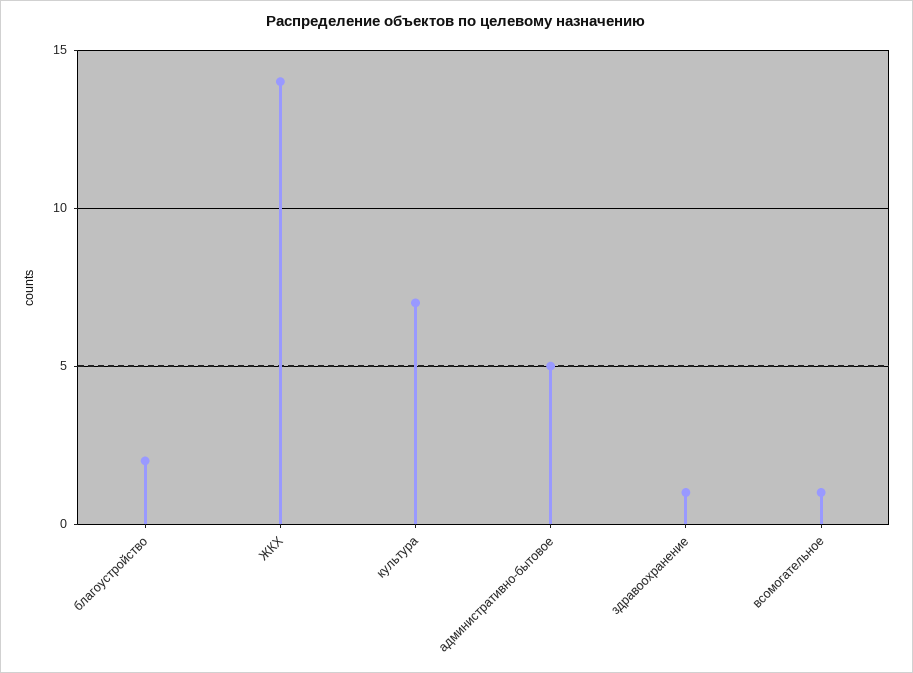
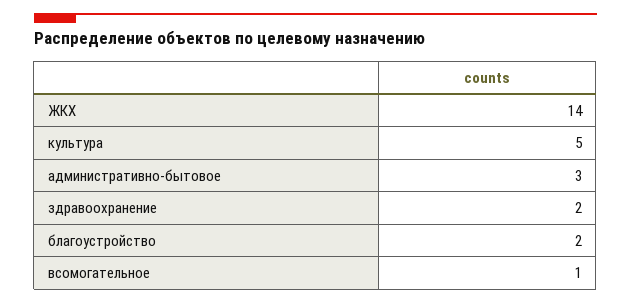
культура: 7 -> 5
административно-бытовое: 5 -> 3
здравоохранение: 1 -> 2

